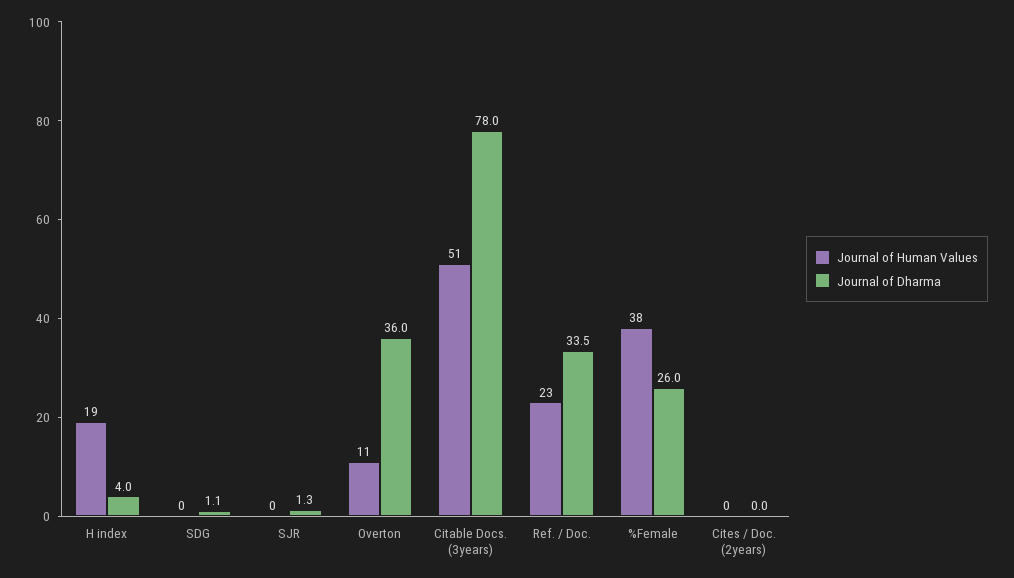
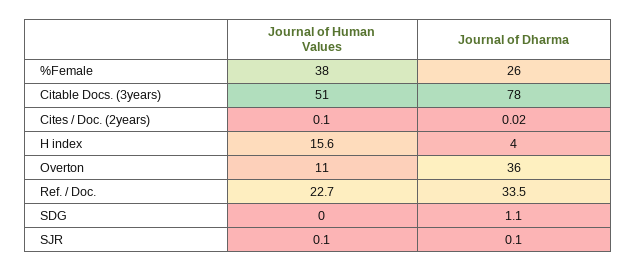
Journal of Human Values, H index: 19 -> 15.6
Journal of Dharma, SJR: 1.3 -> 0.1

